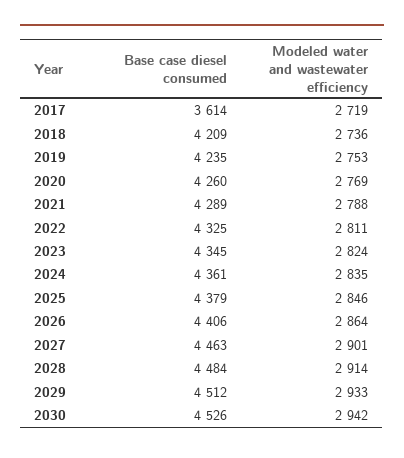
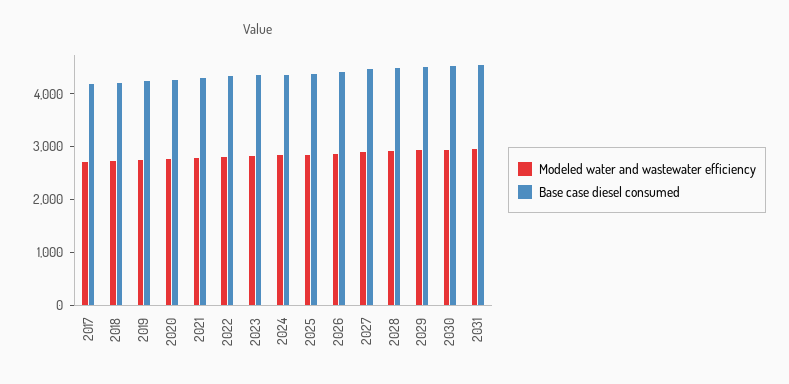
Base case diesel consumed, 2017: 3614 -> 4200
Modeled water and wastewater efficiency, 2031: none -> 3000
Base case diesel consumed, 2031: none -> 4600

